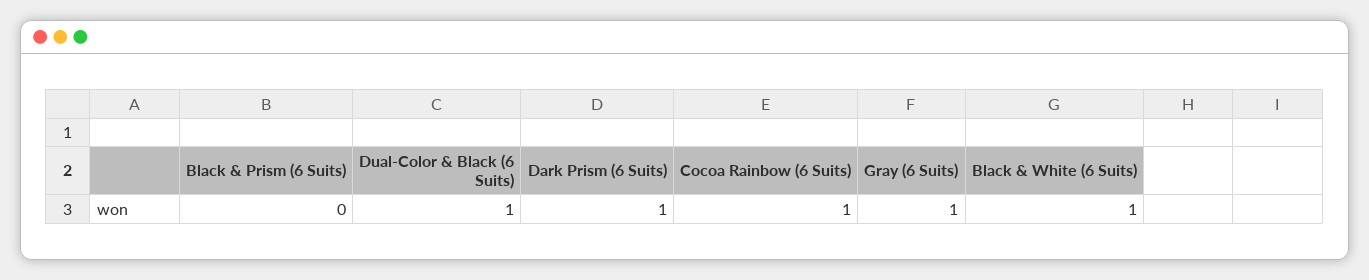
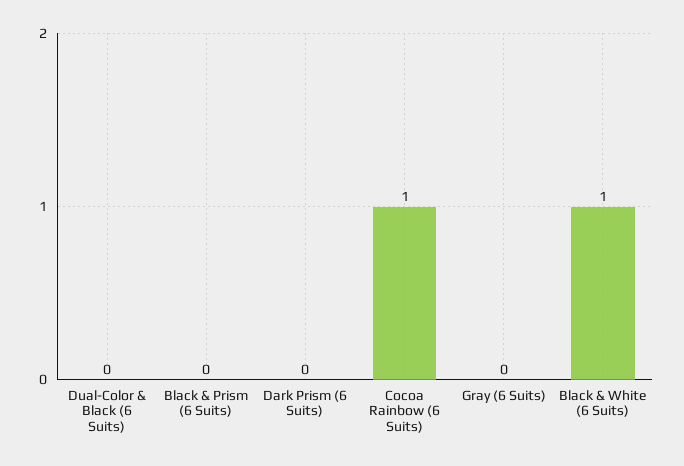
Dual-Color & Black (6 Suits): 1 -> 0
Dark Prism (6 Suits): 1 -> 0
Gray (6 Suits): 1 -> 0

